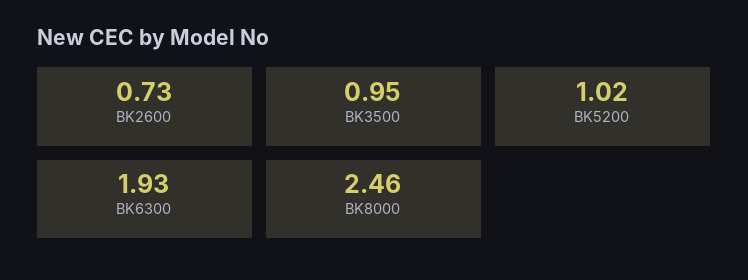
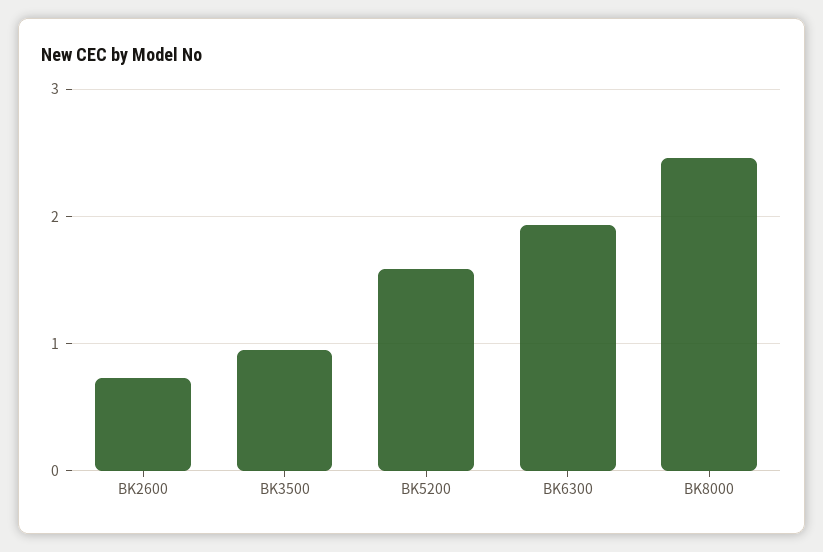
BK5200: 1.02 -> 1.6

